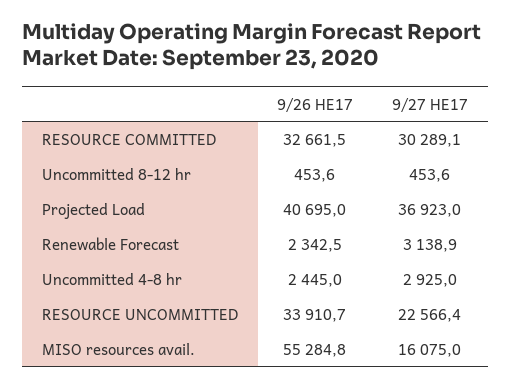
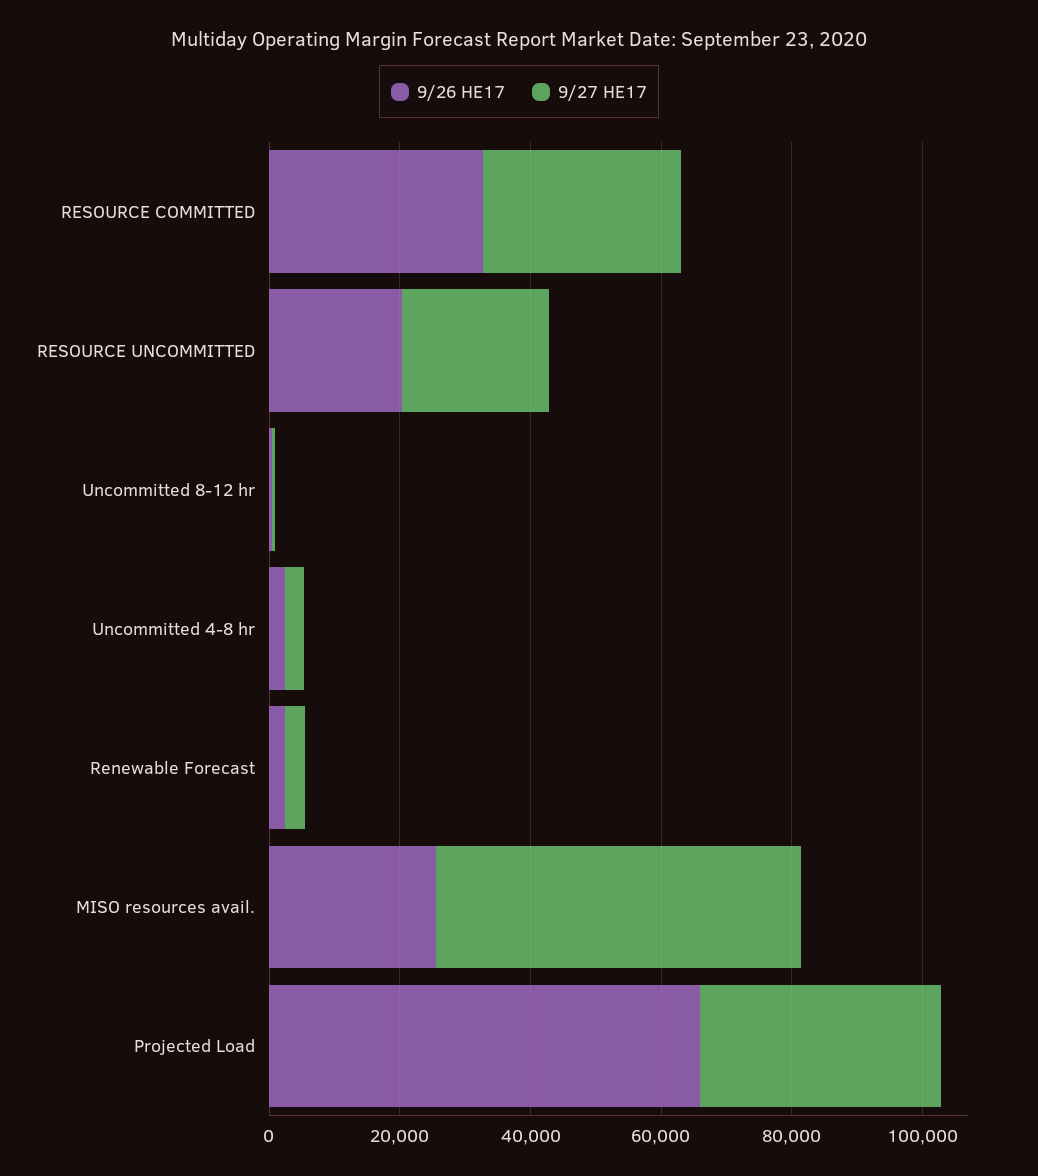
9/26 HE17, Projected Load: 40695 -> 65000
9/26 HE17, RESOURCE UNCOMMITTED: 33910.7 -> 20000
9/26 HE17, MISO resources avail.: 55284.8 -> 25000
9/27 HE17, MISO resources avail.: 16075 -> 55000

